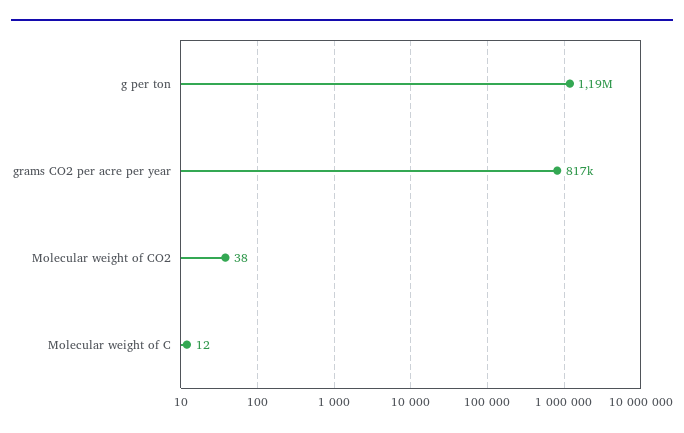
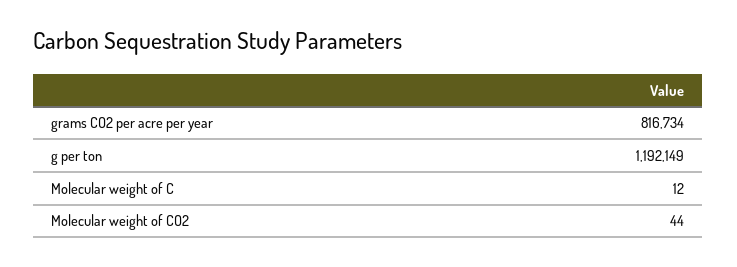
Molecular weight of CO2: 38 -> 44

